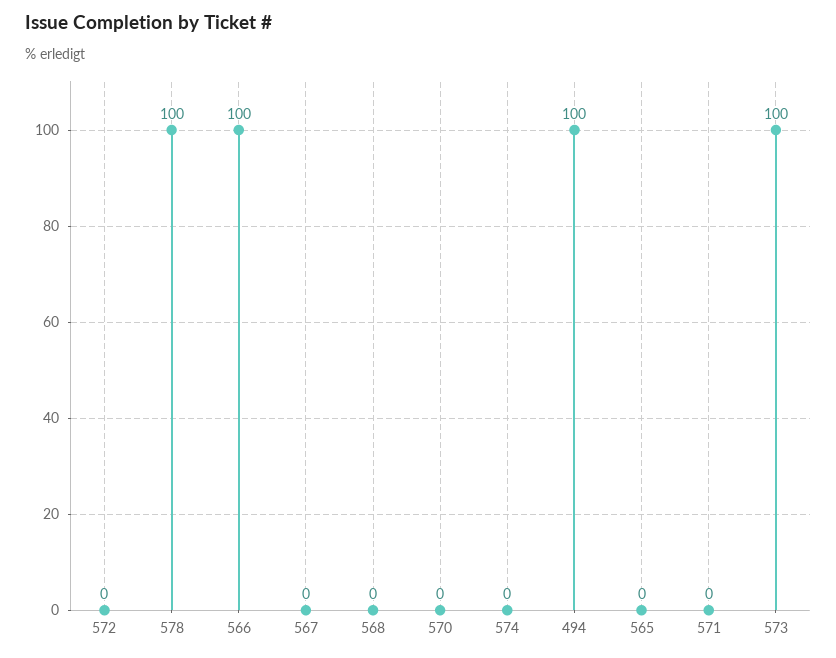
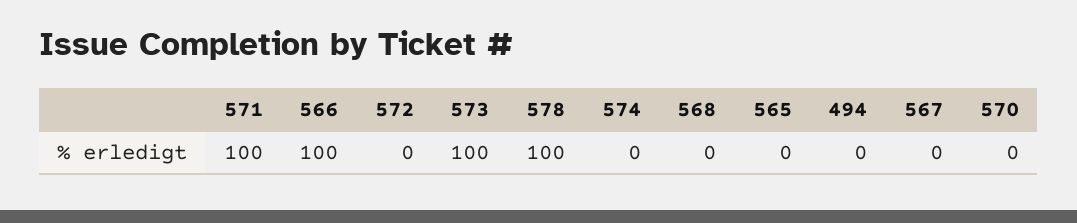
494: 100 -> 0
571: 0 -> 100

